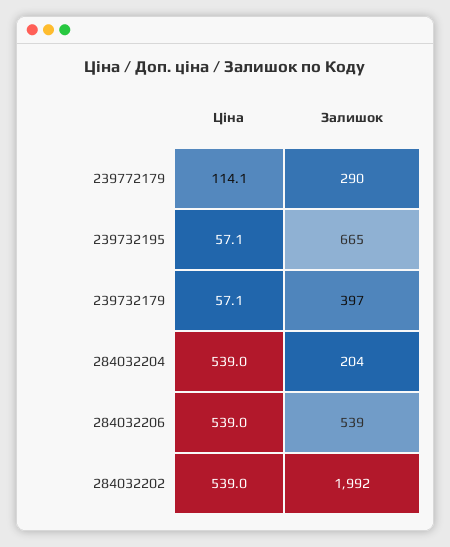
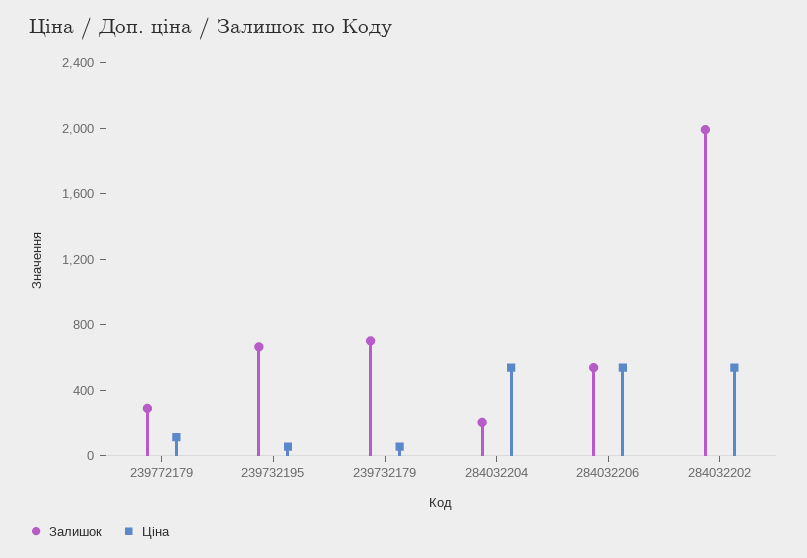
Залишок, 239732179: 397 -> 700

